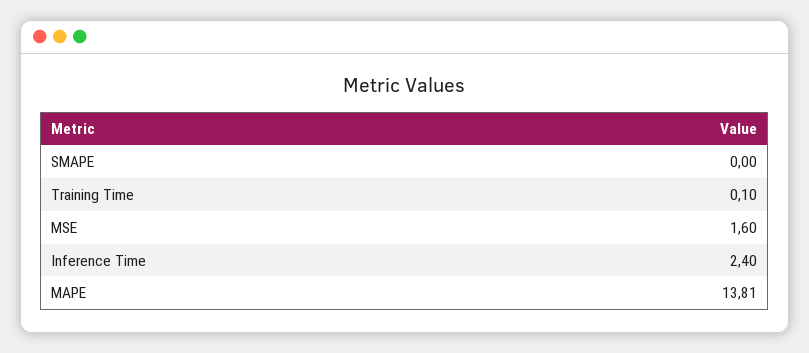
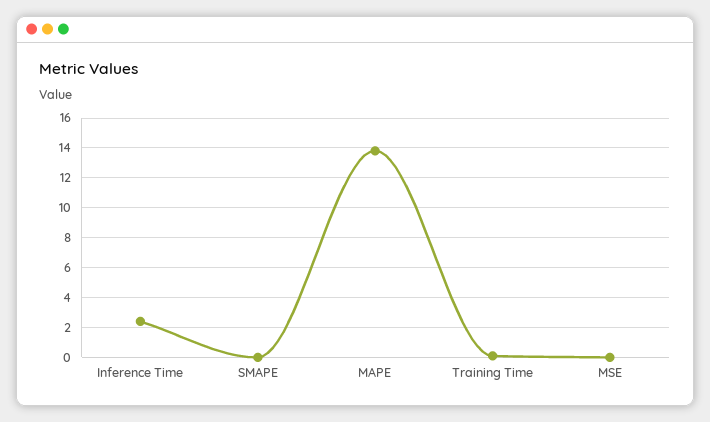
MSE: 1.6 -> 0

